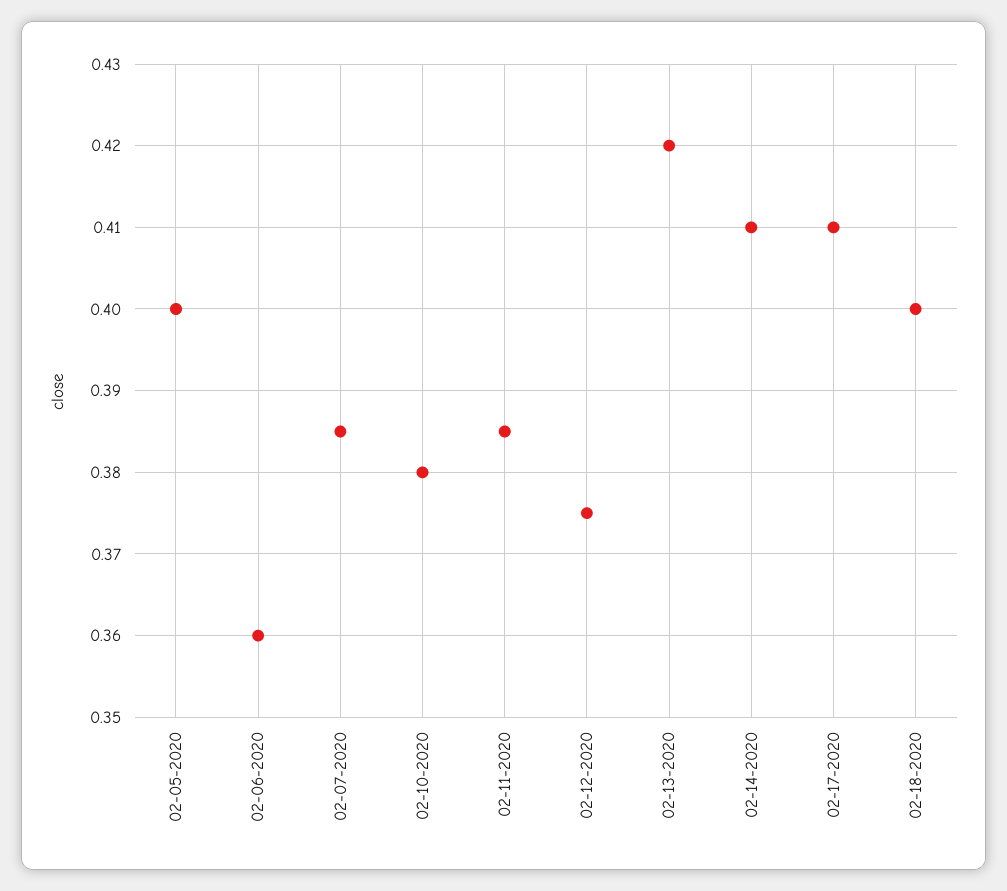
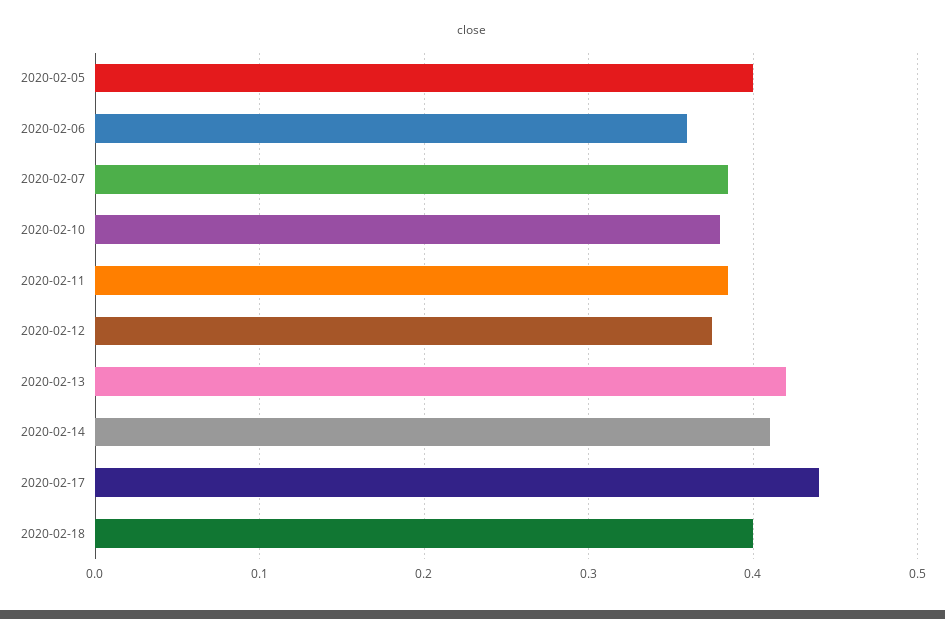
02-17-2020: 0.41 -> 0.44

